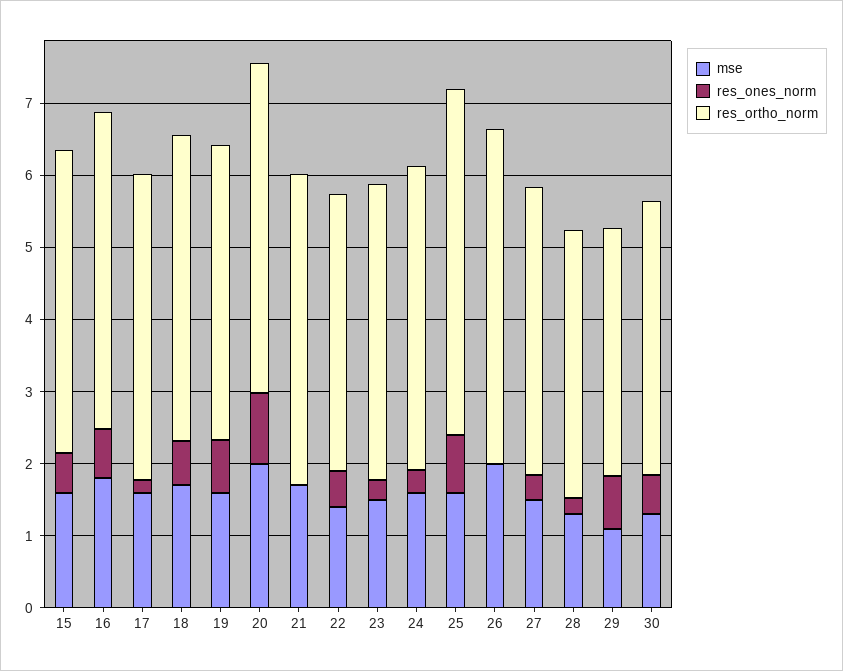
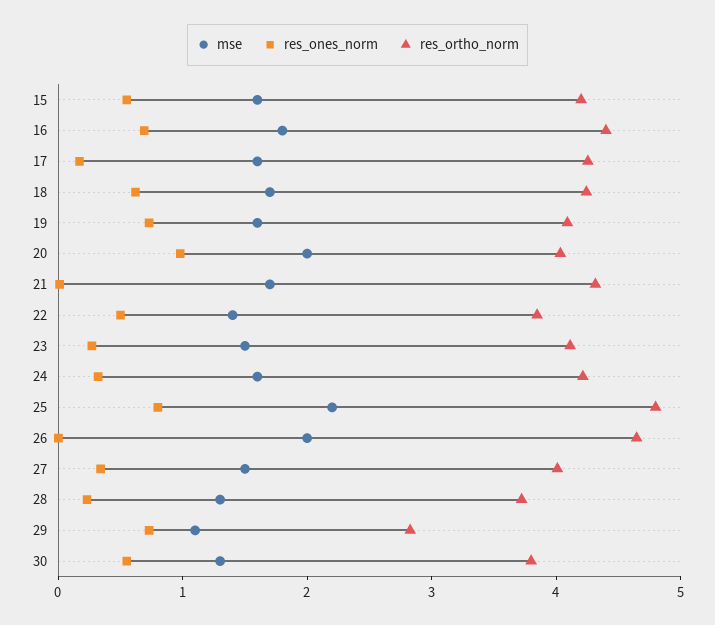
res_ortho_norm, 20: 4.6 -> 4
mse, 25: 1.6 -> 2.2
res_ortho_norm, 29: 3.4 -> 2.8

